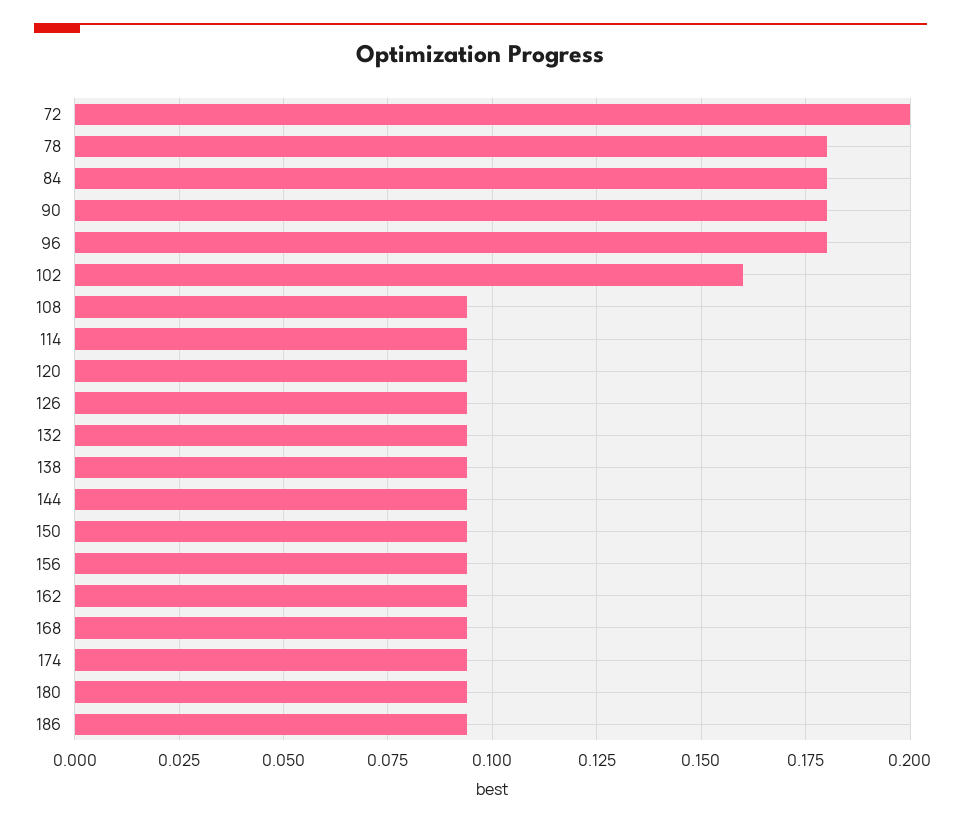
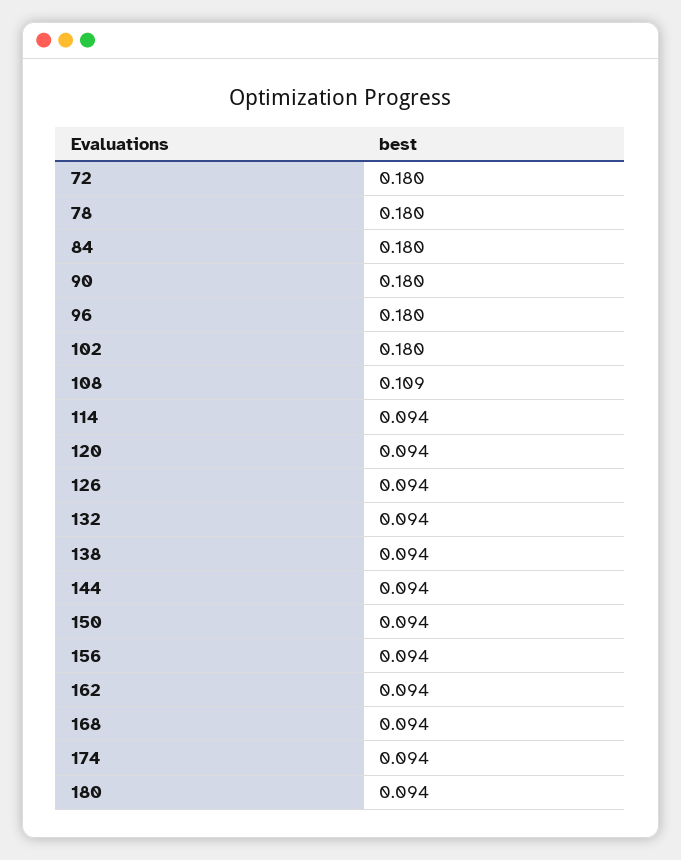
72: 0.2 -> 0.18
102: 0.16 -> 0.18
108: 0.095 -> 0.109
186: 0.095 -> none

